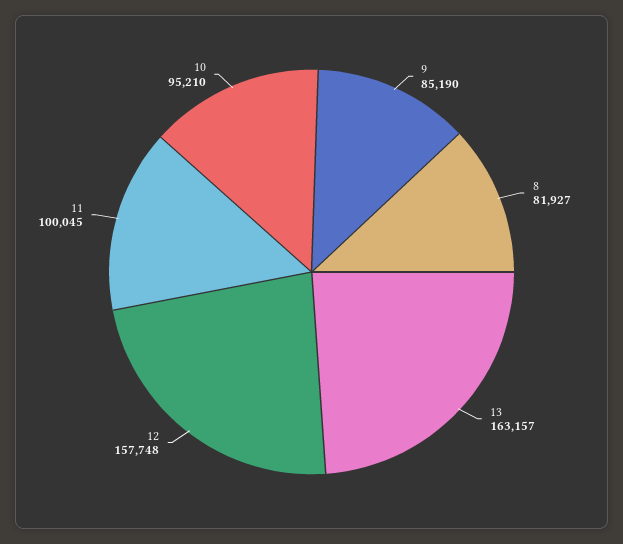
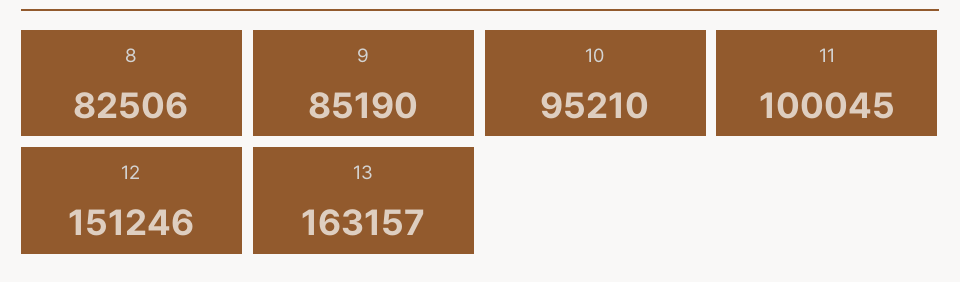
8: 81927 -> 82506
12: 157748 -> 151246

